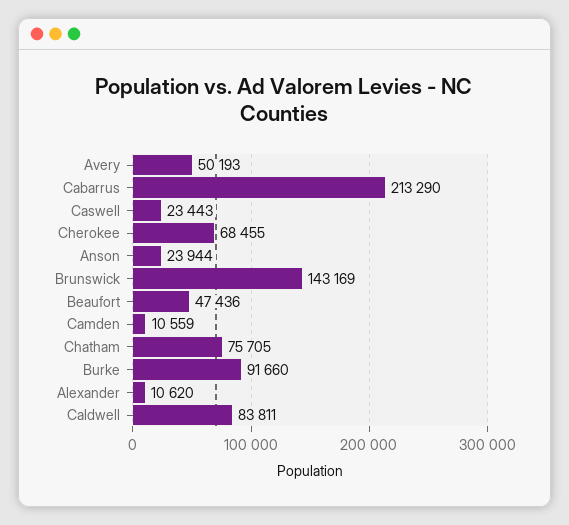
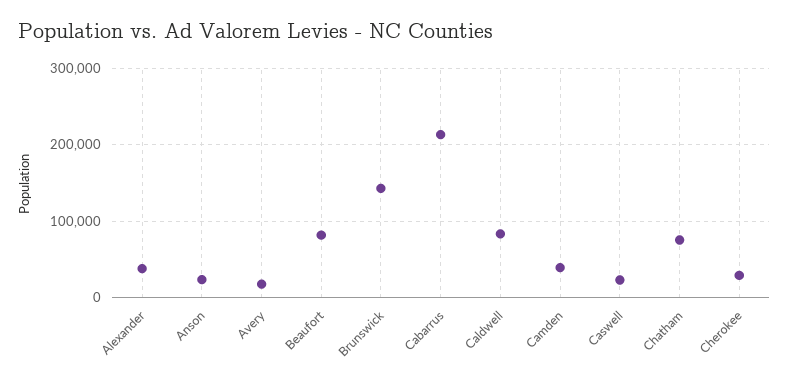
Avery: 50193 -> 20000
Cherokee: 68455 -> 30000
Beaufort: 47436 -> 80000
Camden: 10559 -> 40000
Burke: 91660 -> none
Alexander: 10620 -> 40000

